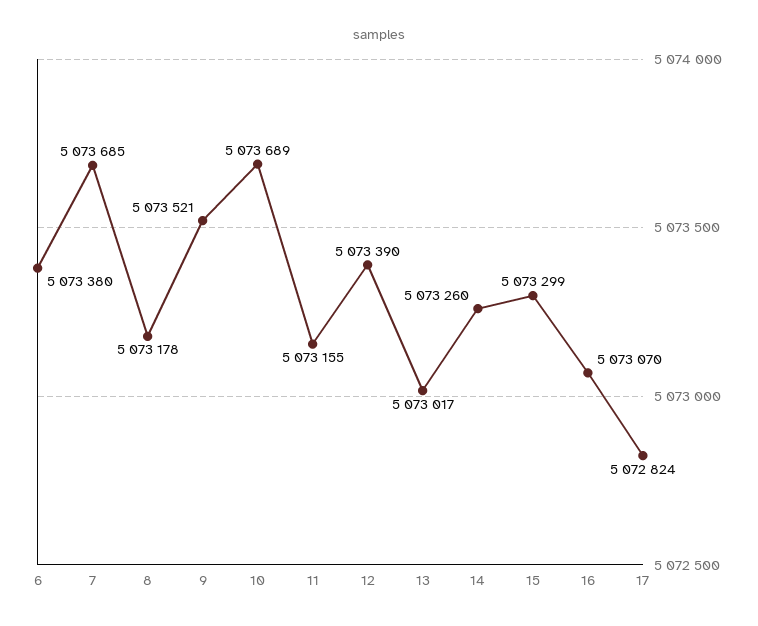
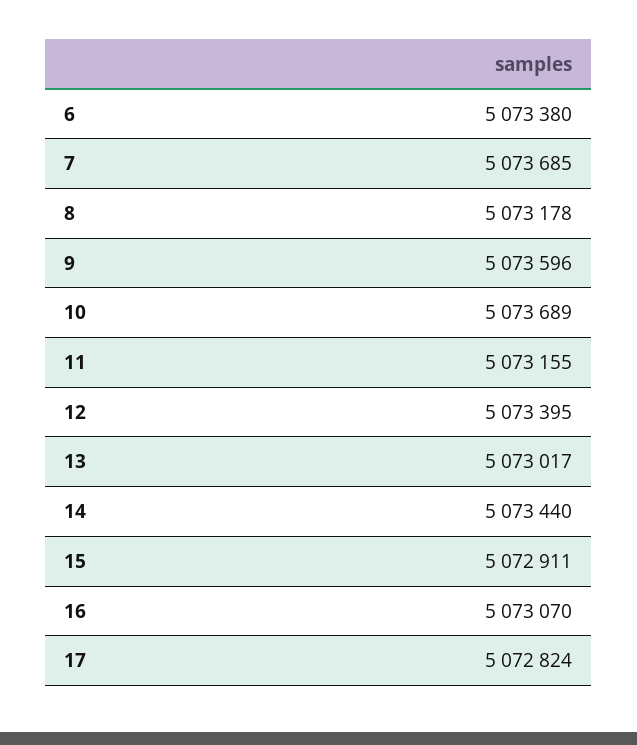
9: 5073521 -> 5073596
12: 5073390 -> 5073395
14: 5073260 -> 5073440
15: 5073299 -> 5072911

